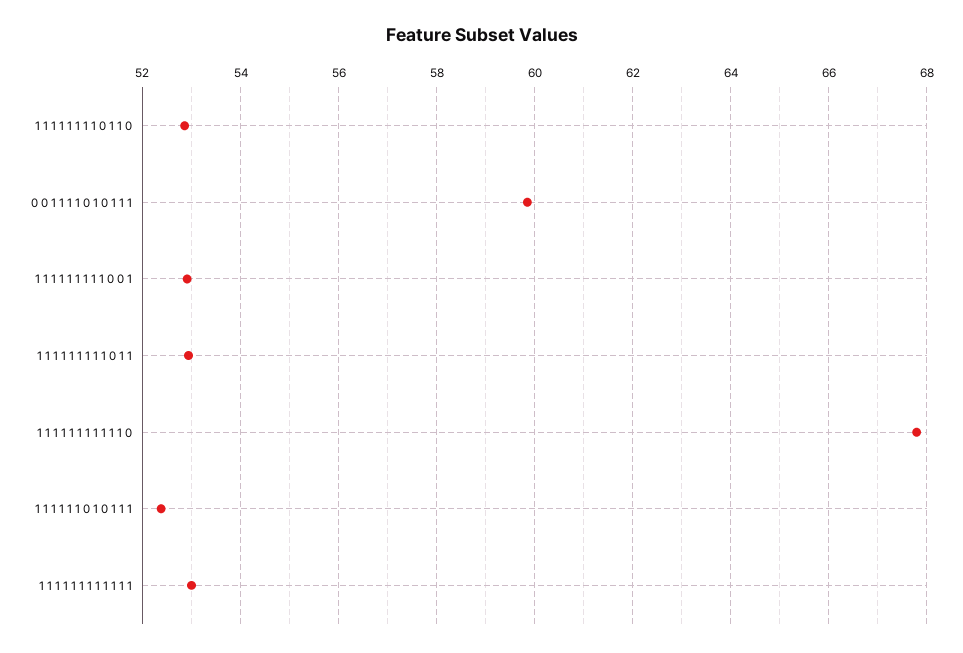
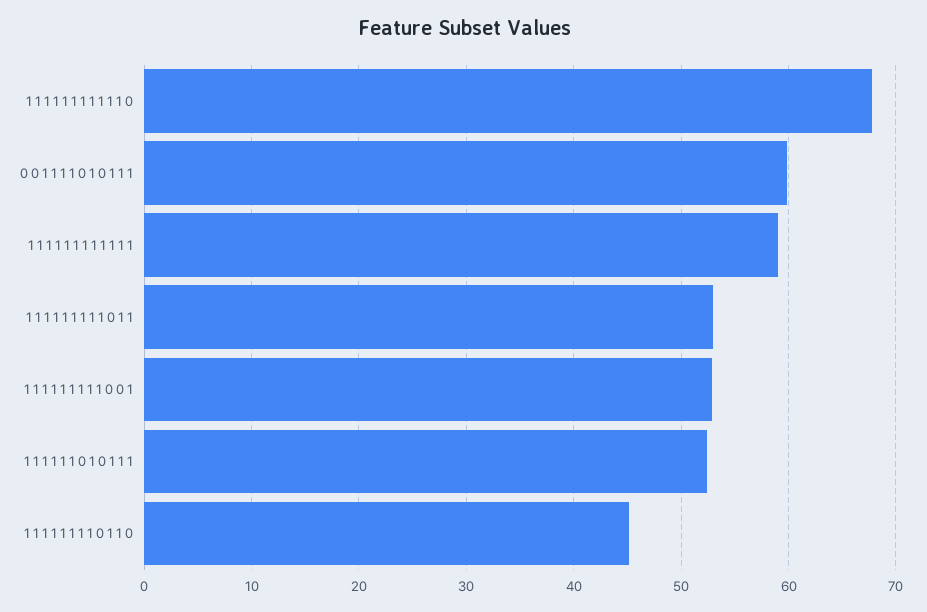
1 1 1 1 1 1 1 1 0 1 1 0: 52.8 -> 45
1 1 1 1 1 1 1 1 1 1 1 1: 53 -> 59

